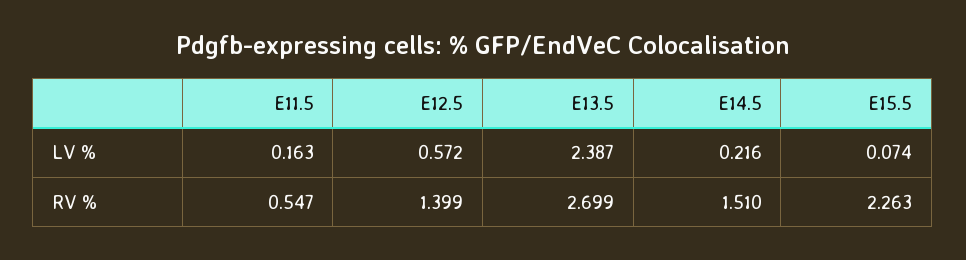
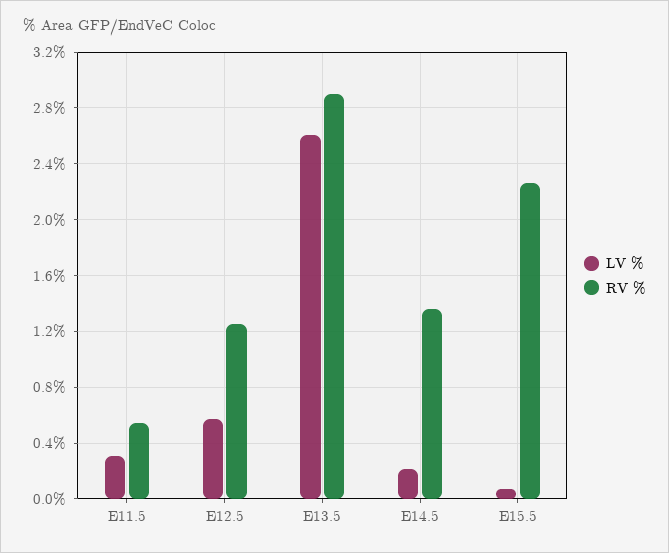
LV %, E11.5: 0.163 -> 0.3
LV %, E13.5: 2.387 -> 2.6
RV %, E12.5: 1.399 -> 1.25
RV %, E13.5: 2.699 -> 2.9
RV %, E14.5: 1.51 -> 1.35

